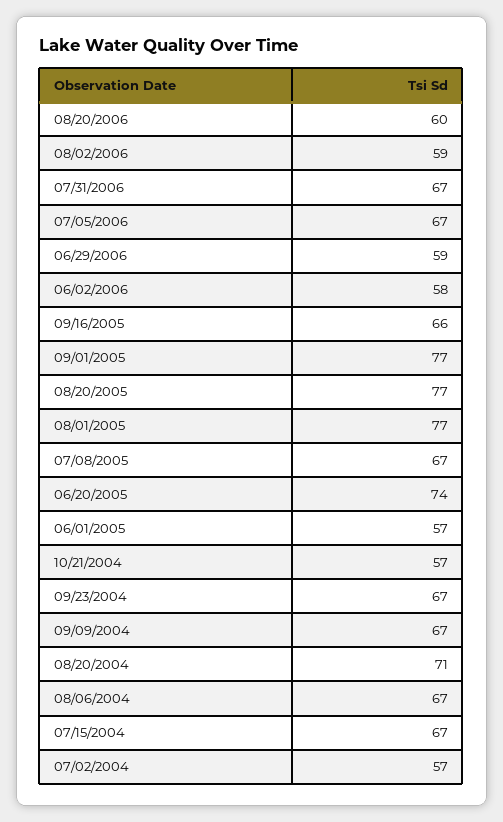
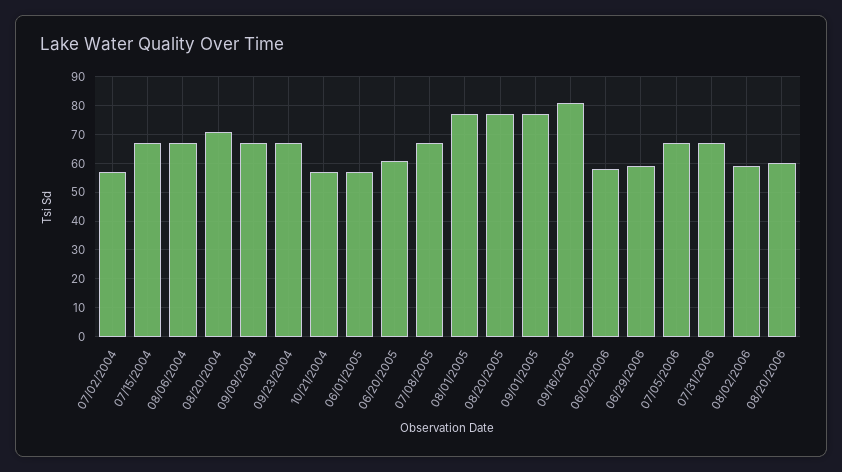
09/16/2005: 66 -> 80
06/20/2005: 74 -> 60

